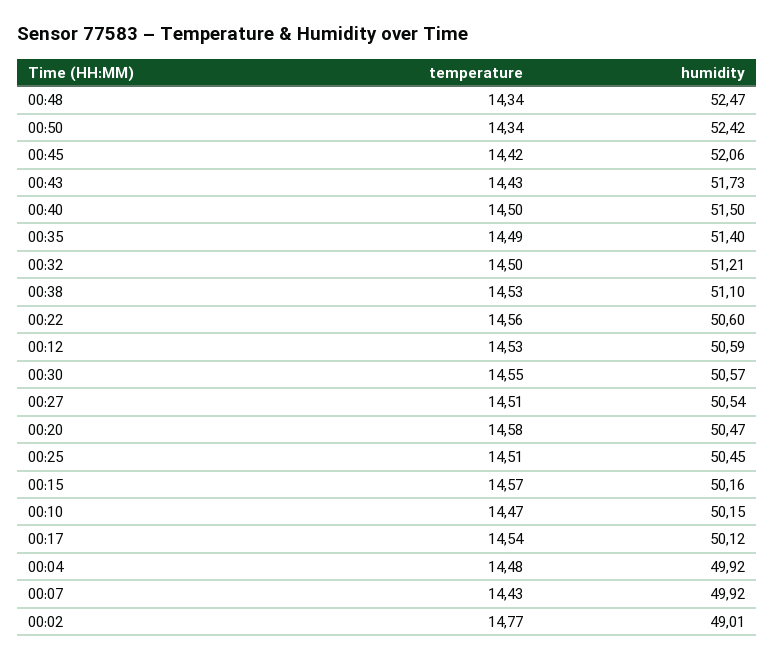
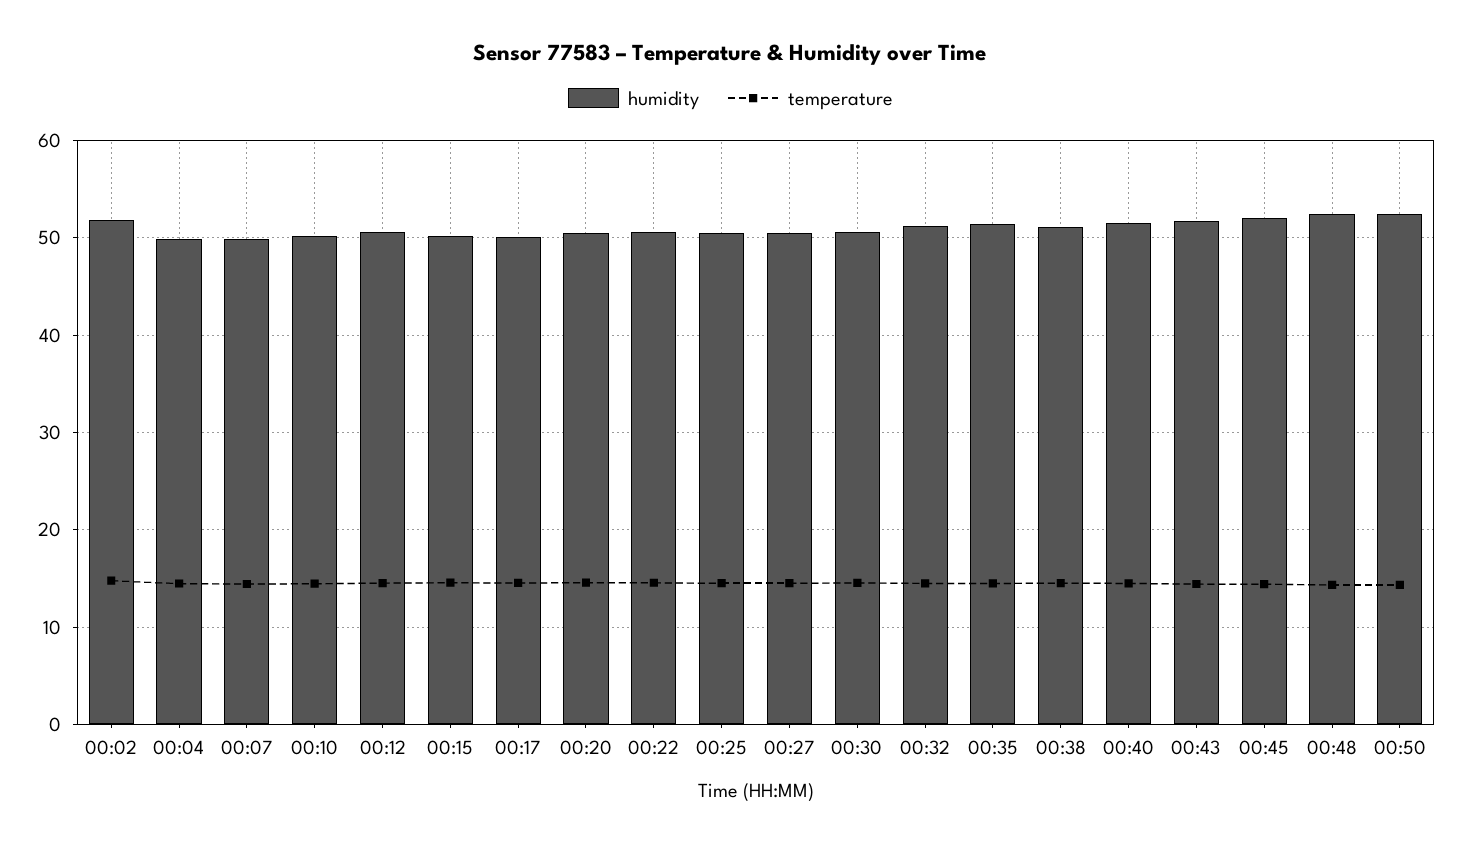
humidity, 00:02: 49.01 -> 52

